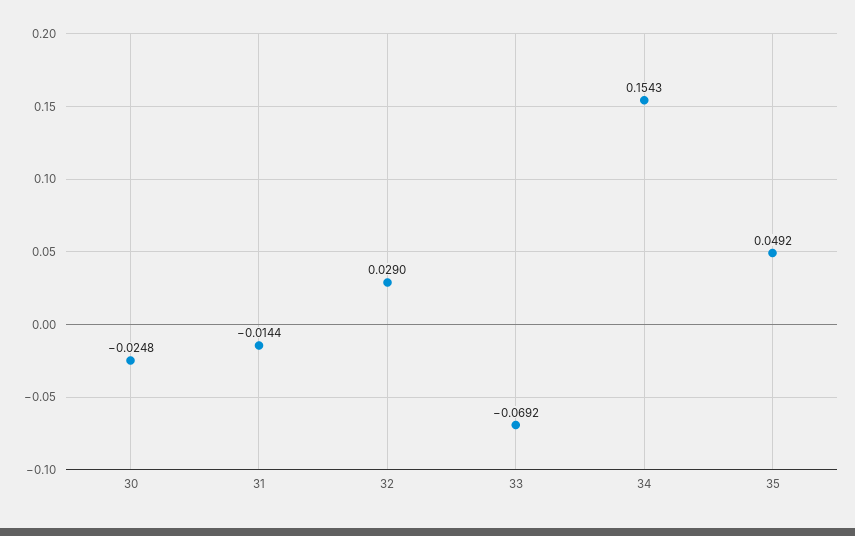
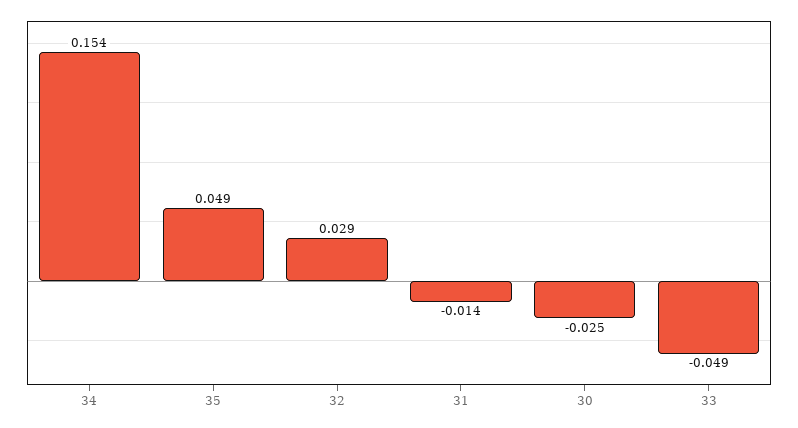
33: -0.0692 -> -0.049

